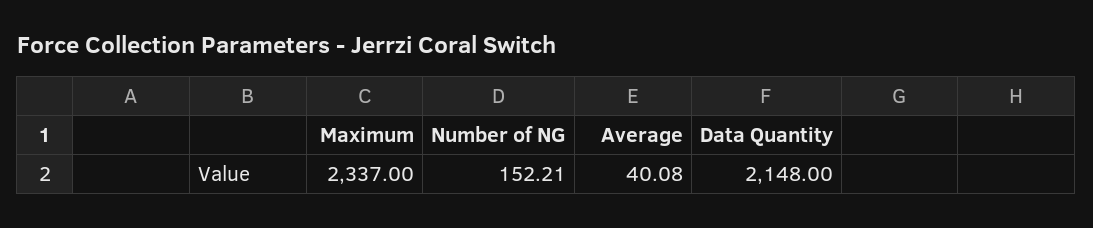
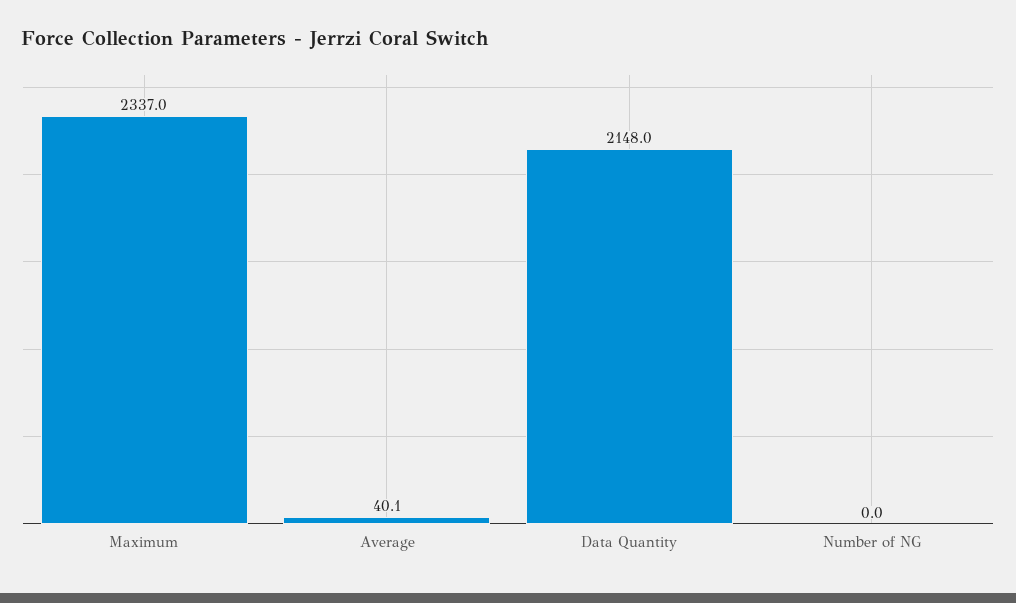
Number of NG: 152.21 -> 0

